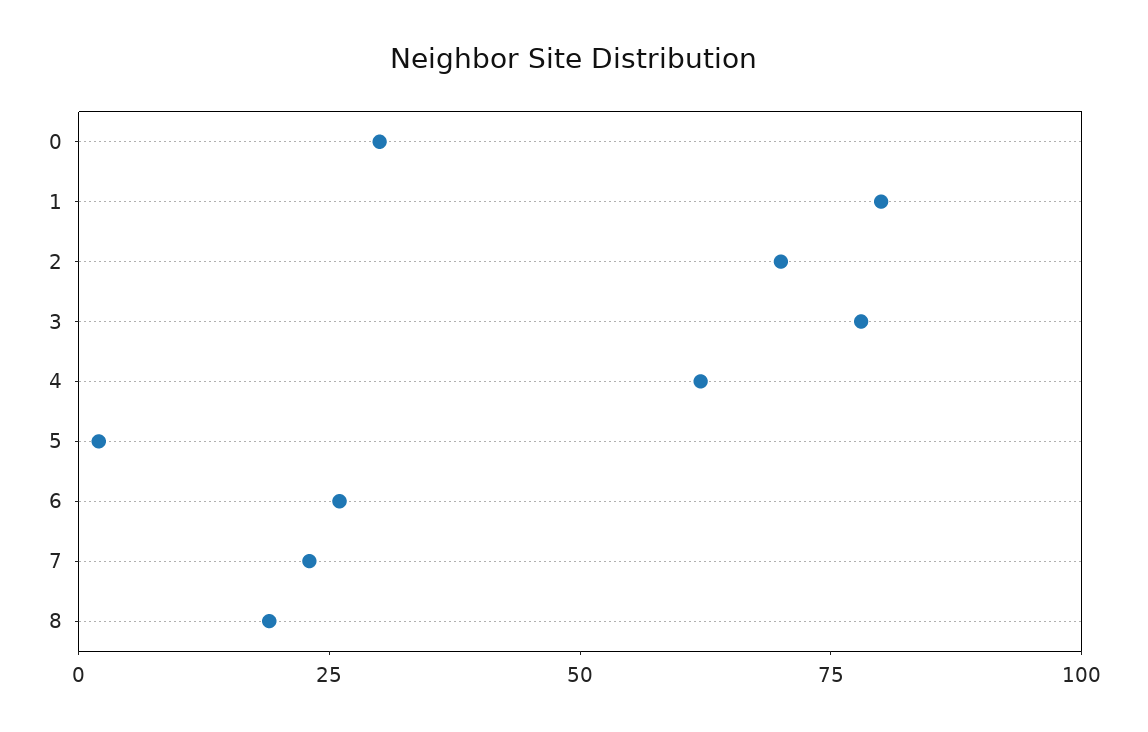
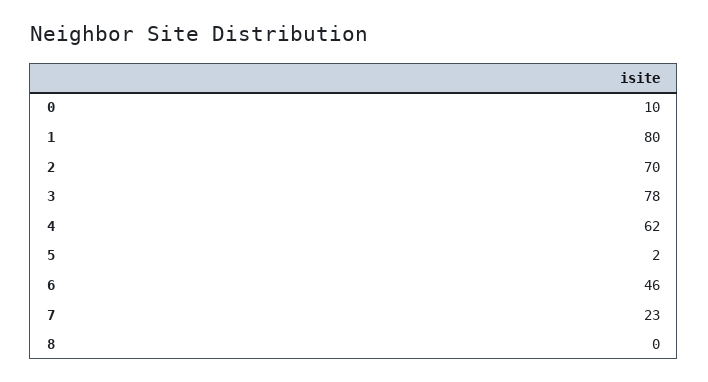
0: 30 -> 10
6: 25 -> 46
8: 20 -> 0

